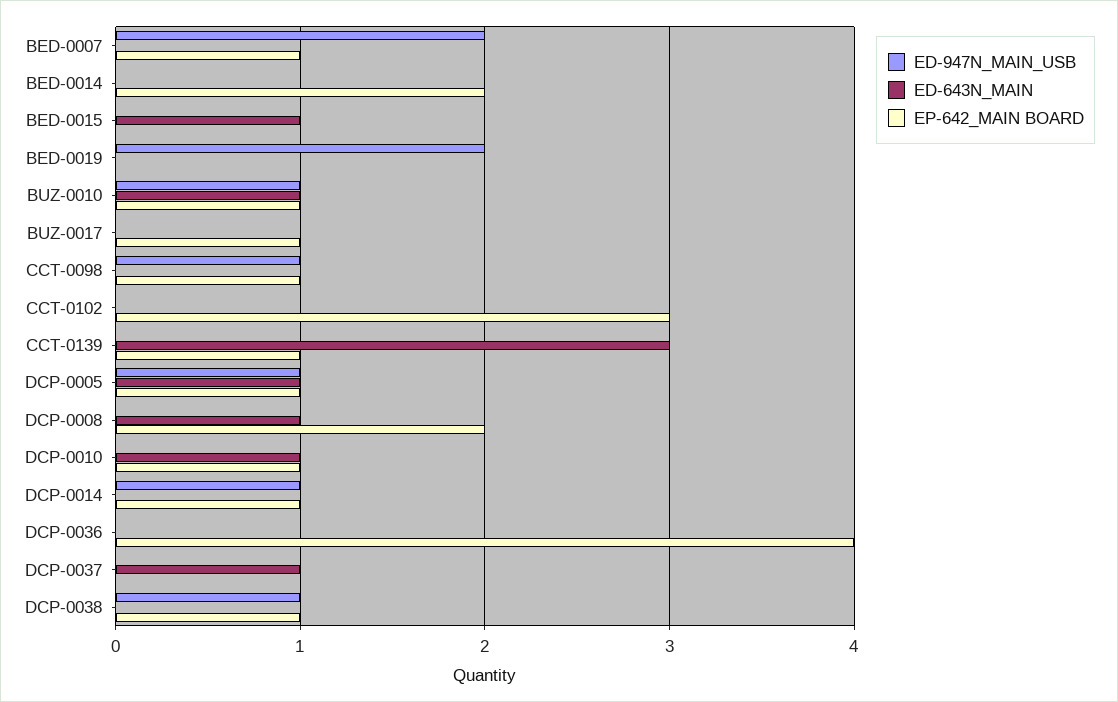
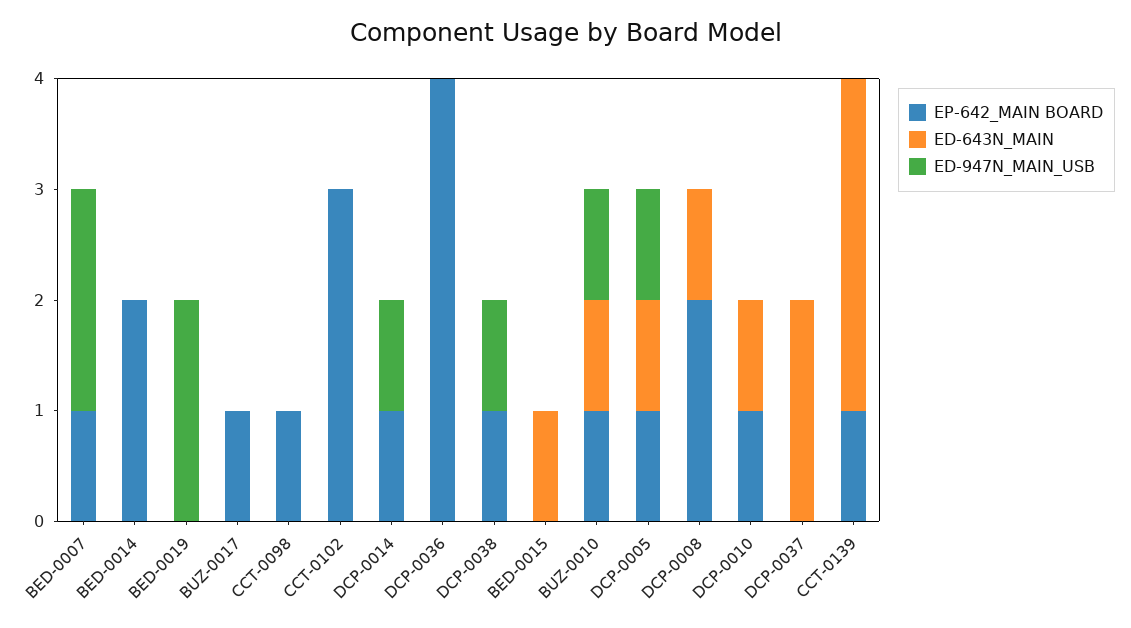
ED-947N_MAIN_USB, CCT-0098: 1 -> 0
ED-643N_MAIN, DCP-0037: 1 -> 2

